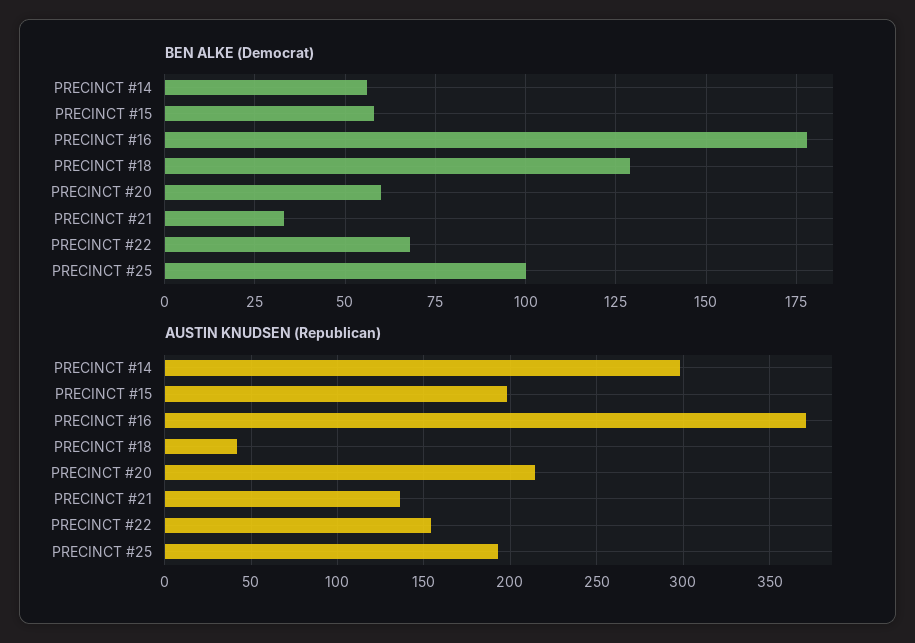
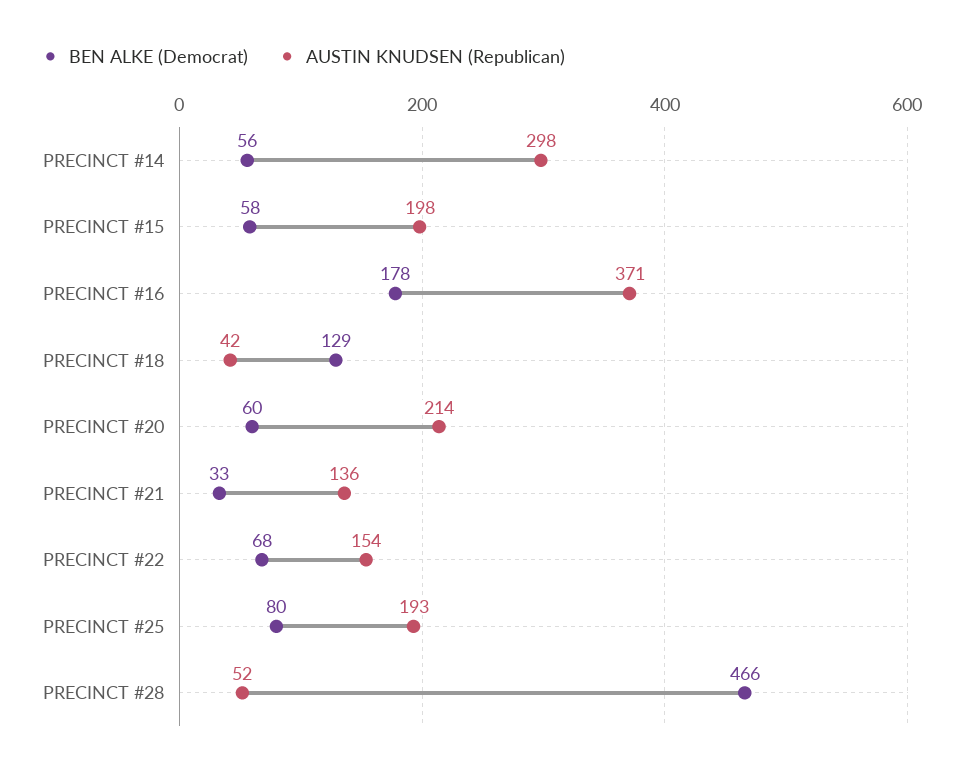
BEN ALKE (Democrat), PRECINCT #25: 100 -> 80
BEN ALKE (Democrat), PRECINCT #28: none -> 466
AUSTIN KNUDSEN (Republican), PRECINCT #28: none -> 52

